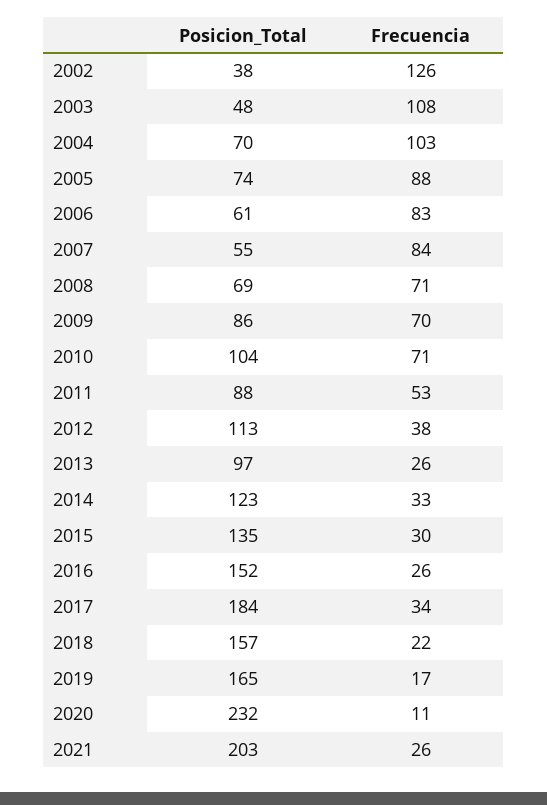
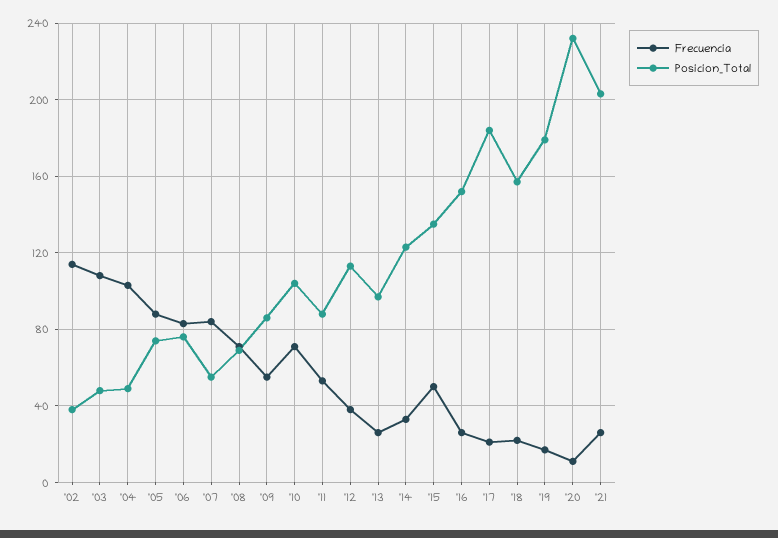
Frecuencia, 2002: 126 -> 115
Posicion_Total, 2004: 70 -> 50
Posicion_Total, 2006: 61 -> 75
Frecuencia, 2009: 70 -> 55
Frecuencia, 2015: 30 -> 50
Frecuencia, 2017: 34 -> 20
Posicion_Total, 2019: 165 -> 180

